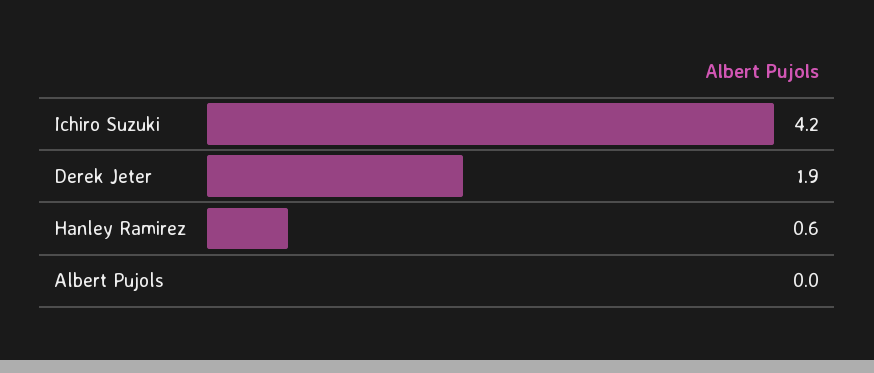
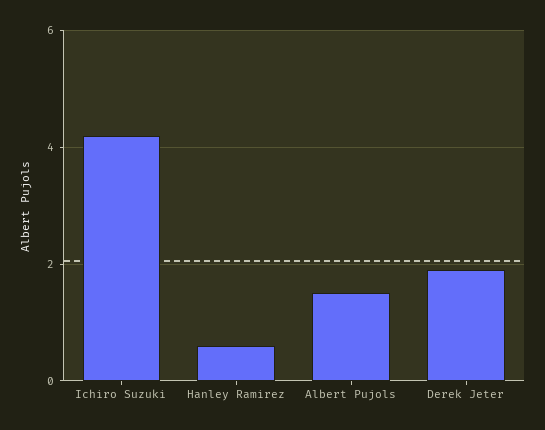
Albert Pujols: 0 -> 1.5

